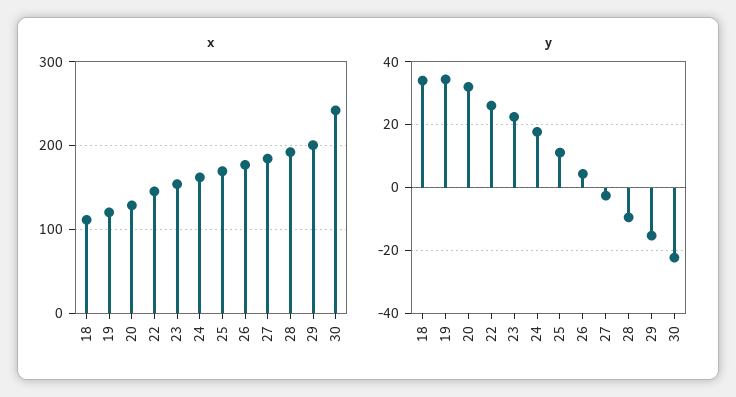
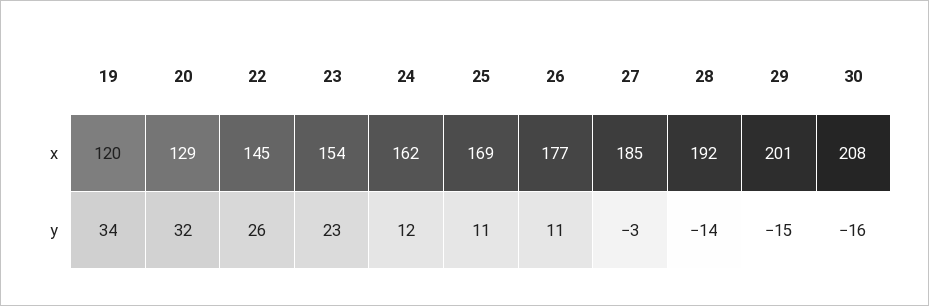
x, 18: 110 -> none
x, 30: 240 -> 208
y, 18: 34 -> none
y, 24: 18 -> 12
y, 26: 4 -> 11
y, 28: -10 -> -14
y, 30: -22 -> -16

